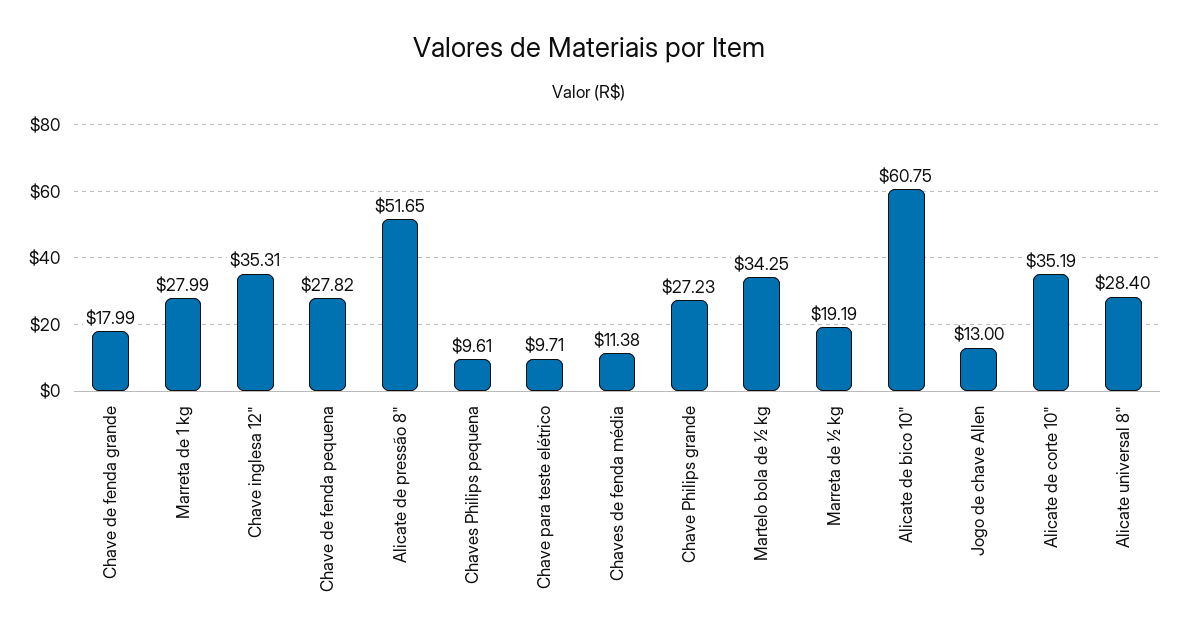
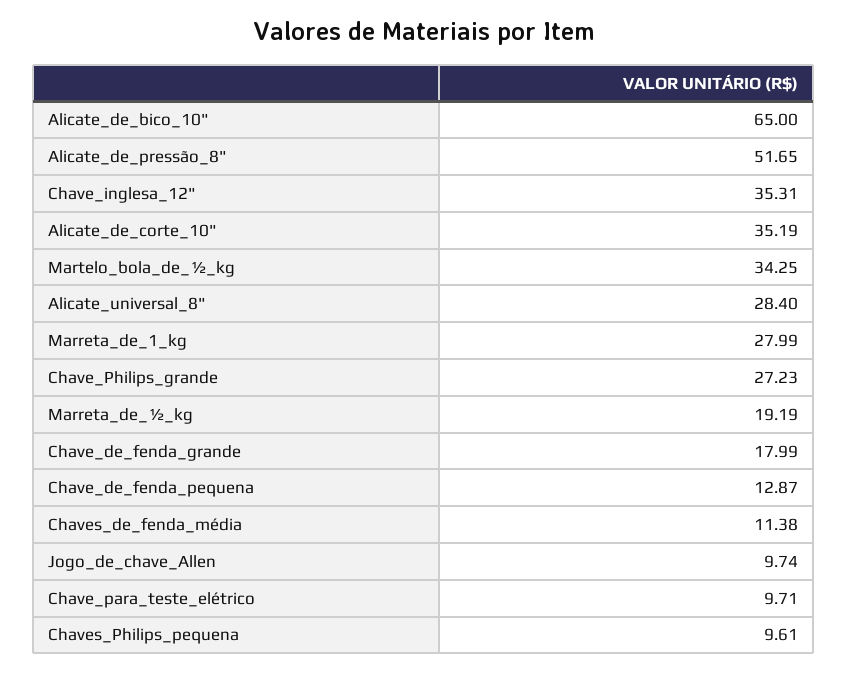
Chave de fenda pequena: 27.82 -> 12.87
Alicate de bico 10": 60.75 -> 65
Jogo de chave Allen: 13 -> 9.74

